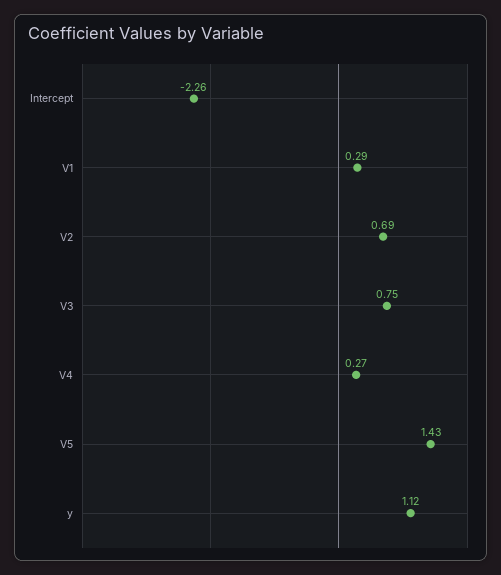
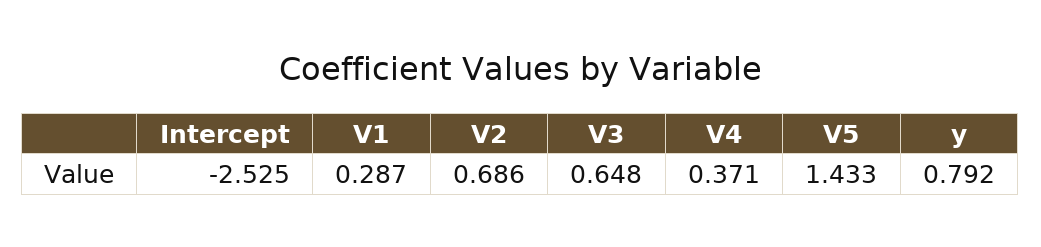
Intercept: -2.26 -> -2.525
V3: 0.75 -> 0.648
V4: 0.27 -> 0.371
y: 1.12 -> 0.792

